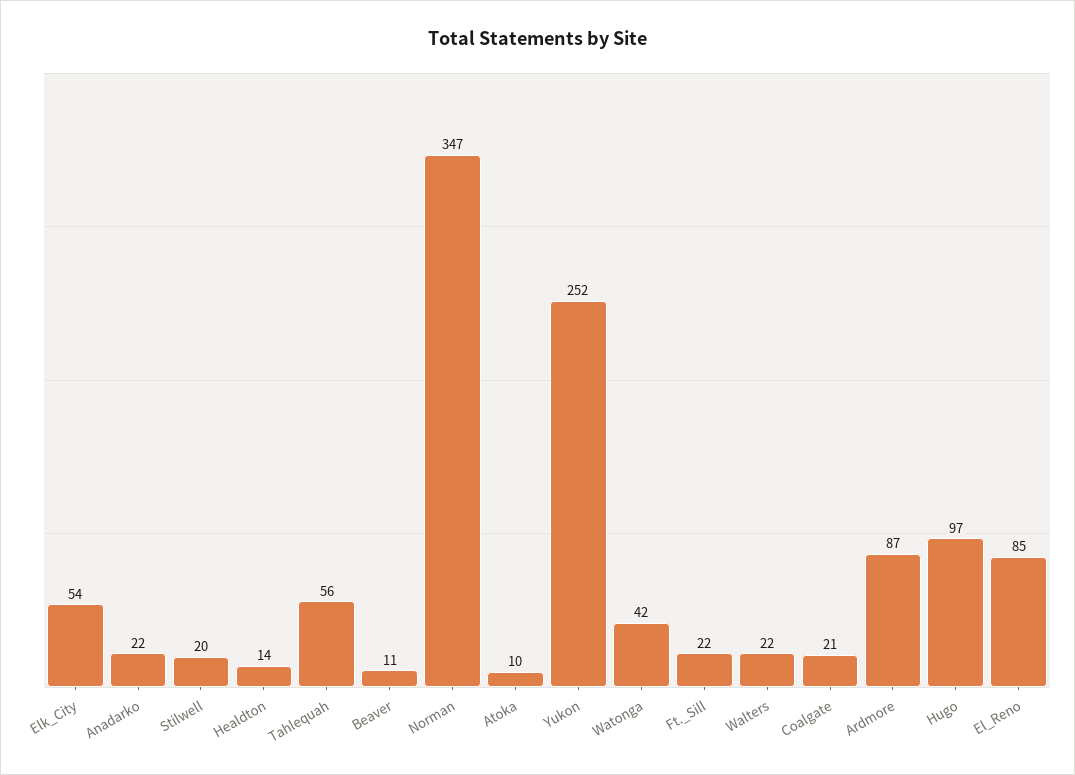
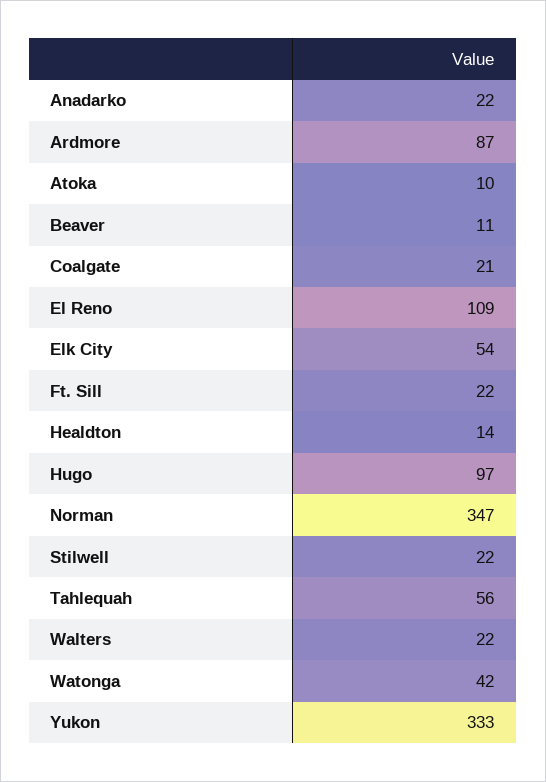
Stilwell: 20 -> 22
Yukon: 252 -> 333
El_Reno: 85 -> 109

